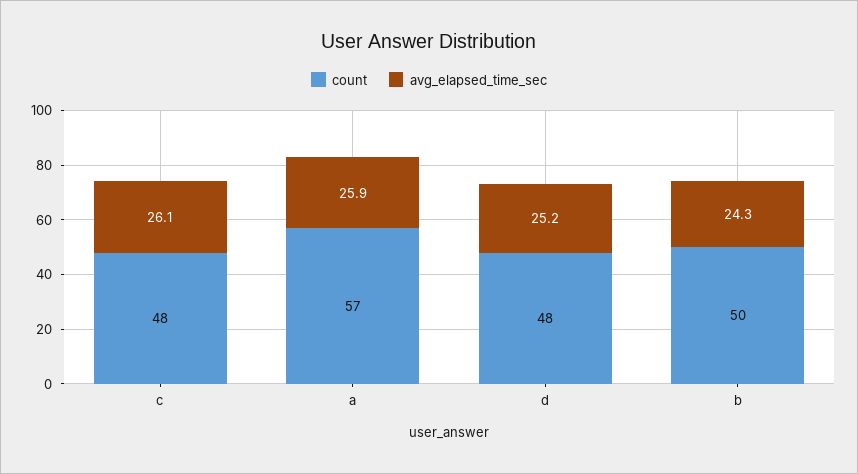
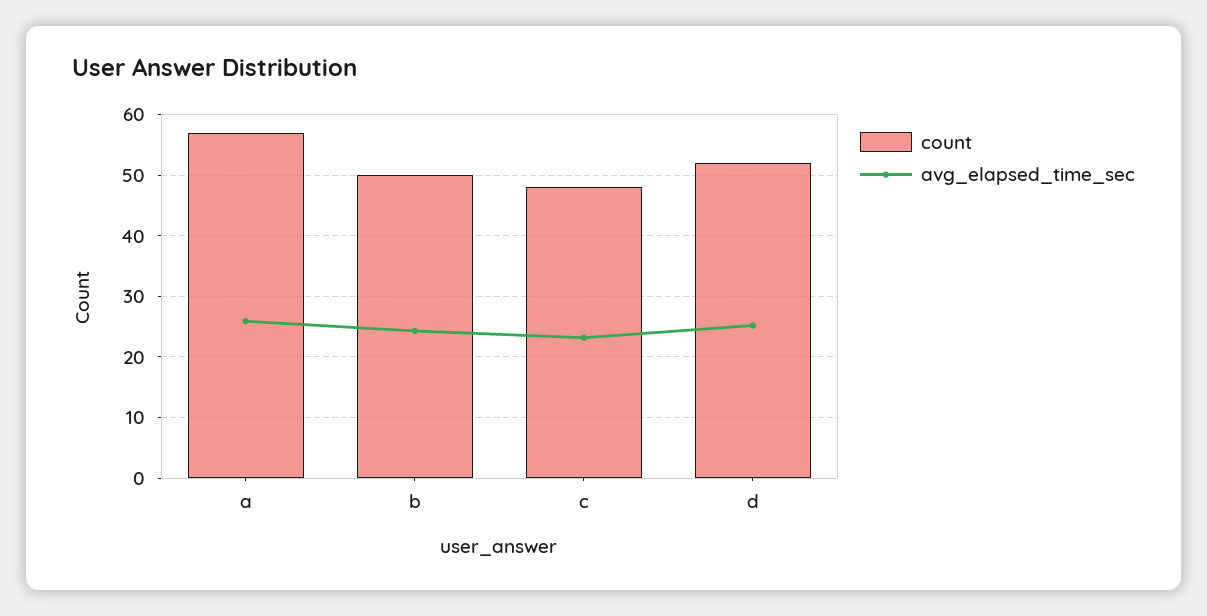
avg_elapsed_time_sec, c: 26.1 -> 23
count, d: 48 -> 52

